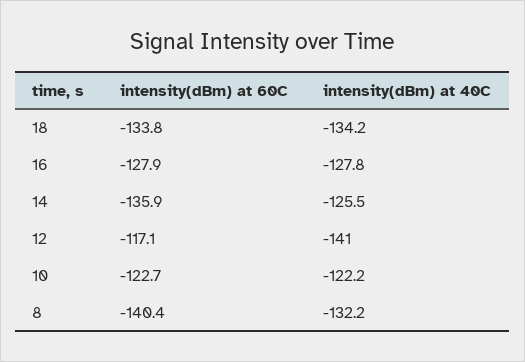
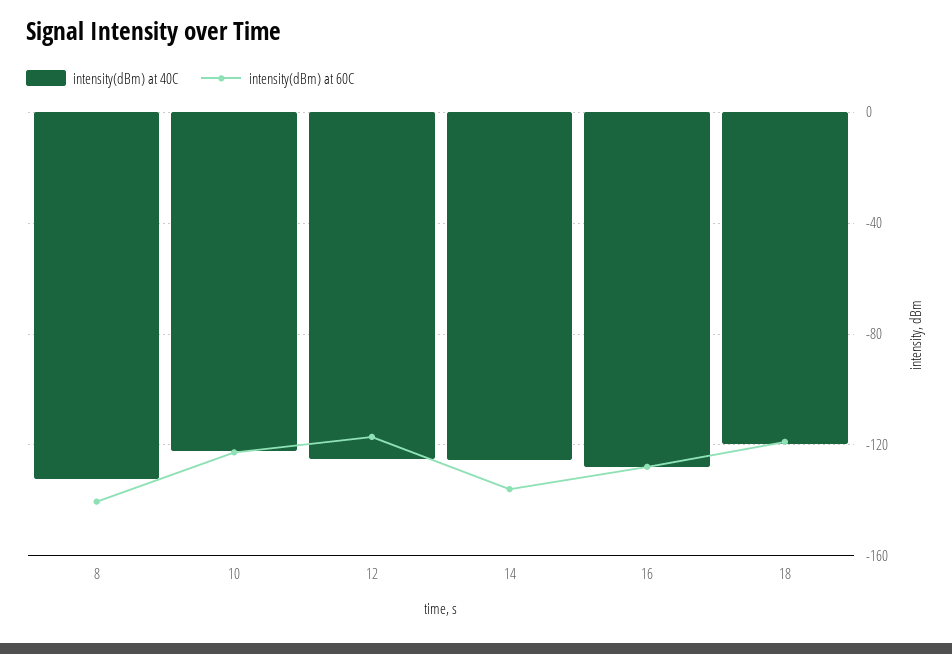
intensity(dBm) at 60C, 18: -133.8 -> -120
intensity(dBm) at 40C, 18: -134.2 -> -120
intensity(dBm) at 40C, 12: -141 -> -125

